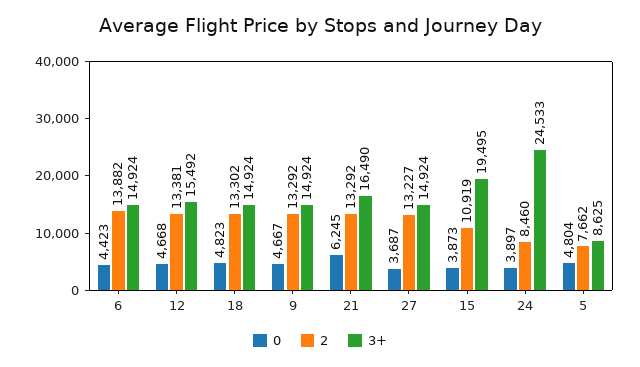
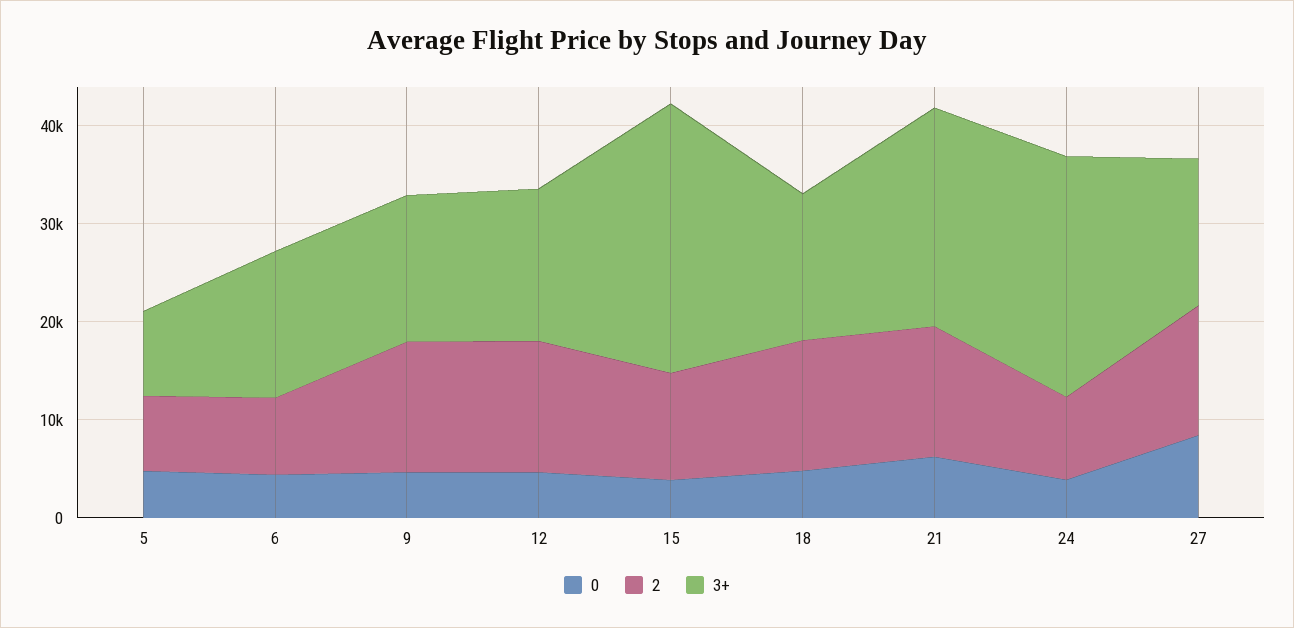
2, 6: 13882 -> 8000
3+, 21: 16490 -> 22000
0, 27: 3687 -> 8000
3+, 15: 19495 -> 28000

